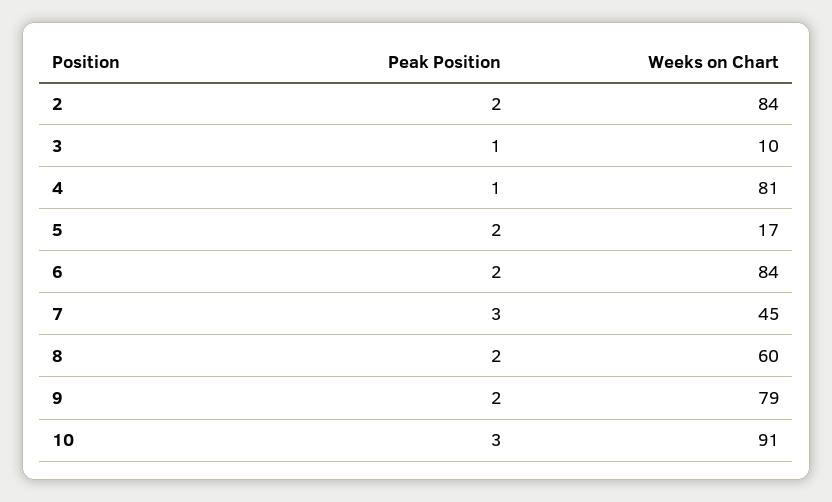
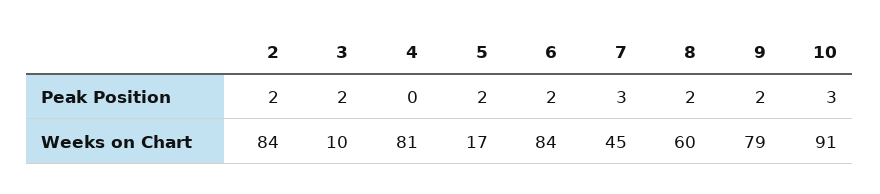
Peak Position, 3: 1 -> 2
Peak Position, 4: 1 -> 0

